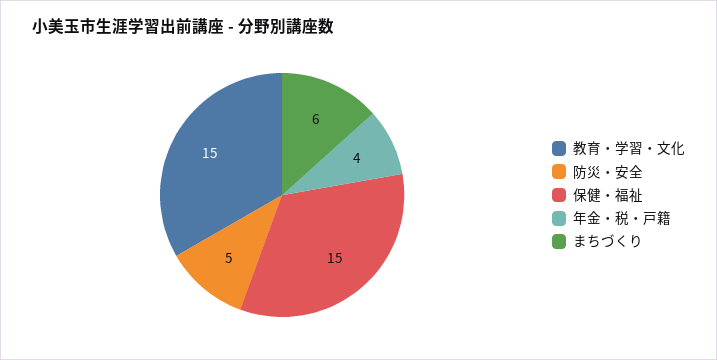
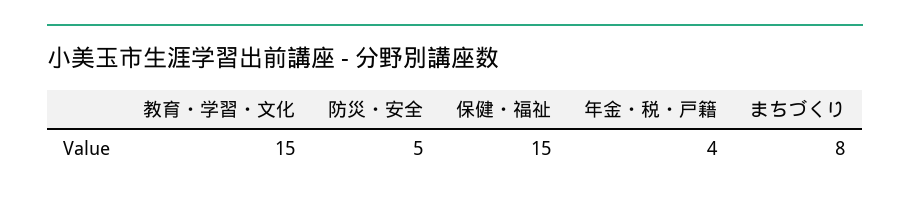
まちづくり: 6 -> 8

